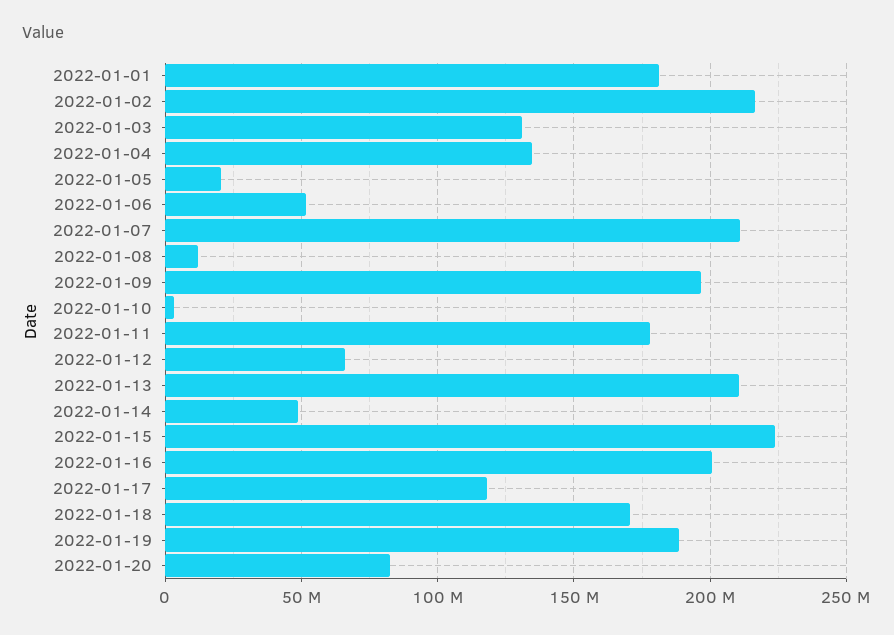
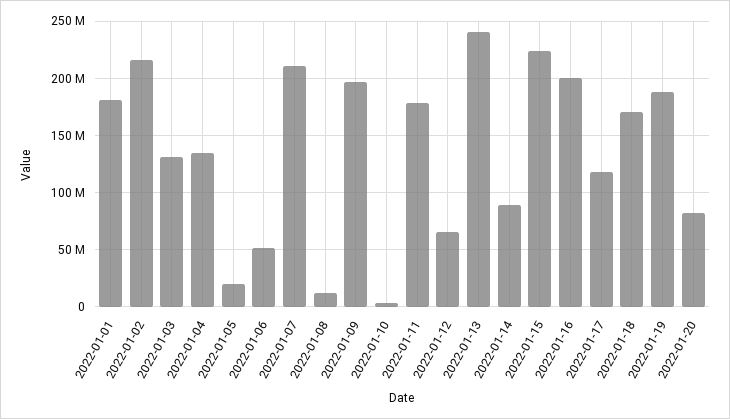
2022-01-13: 210000000 -> 240000000
2022-01-14: 50000000 -> 90000000

